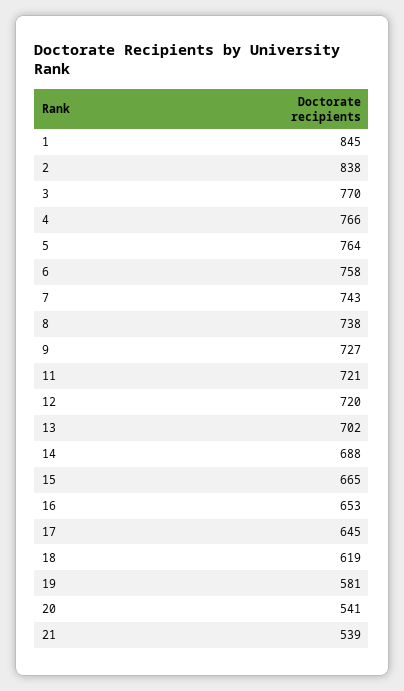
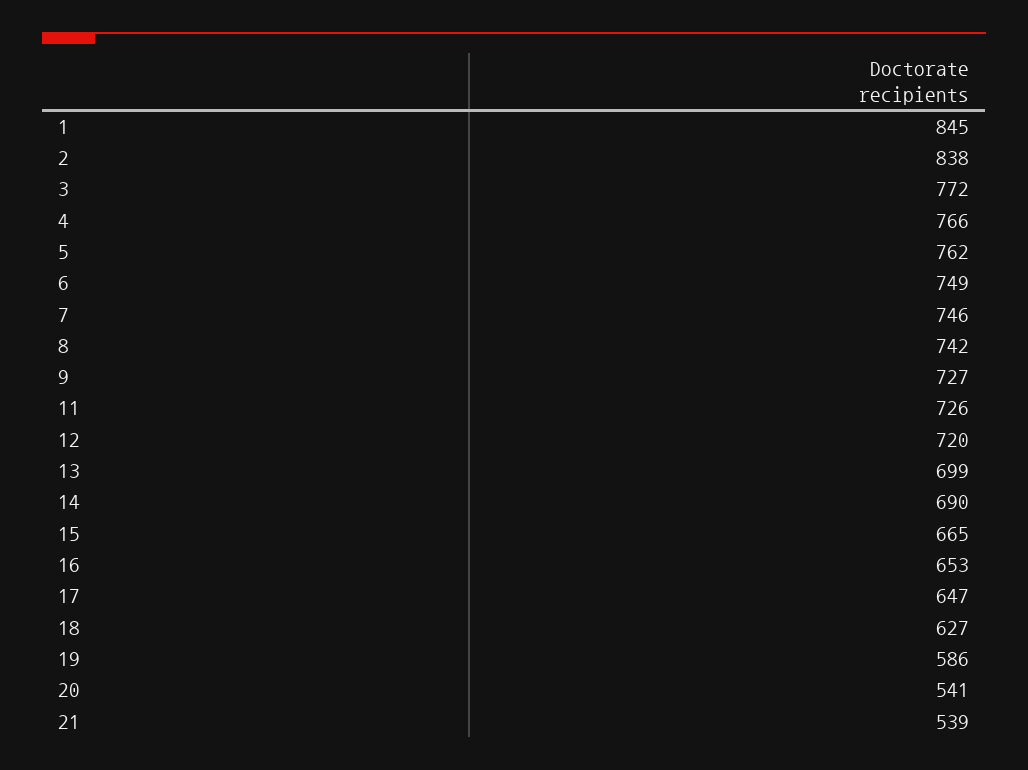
3: 770 -> 772
5: 764 -> 762
6: 758 -> 749
7: 743 -> 746
8: 738 -> 742
11: 721 -> 726
13: 702 -> 699
14: 688 -> 690
17: 645 -> 647
18: 619 -> 627
19: 581 -> 586

